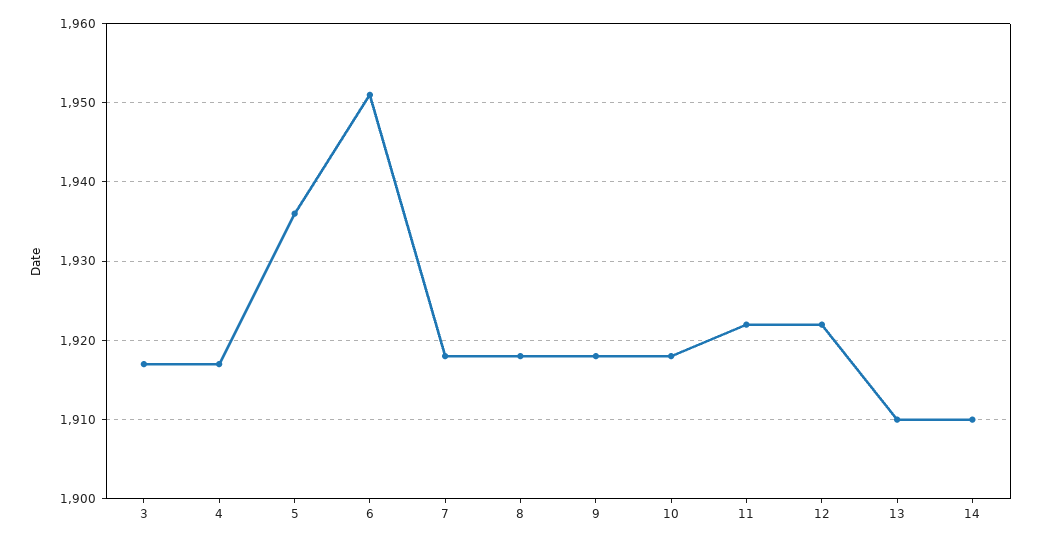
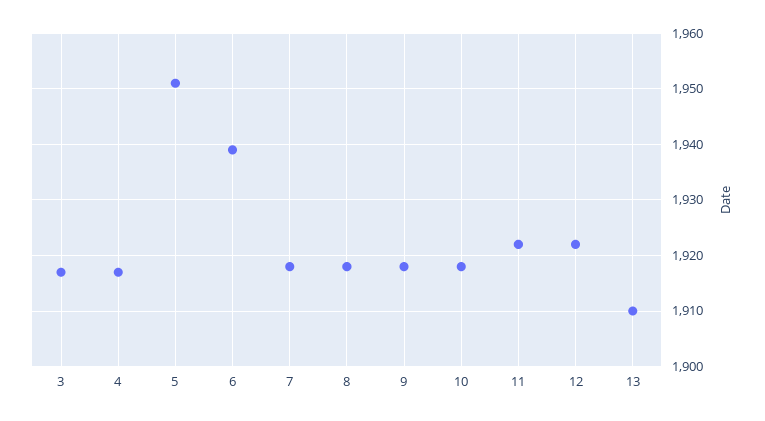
5: 1936 -> 1950
6: 1951 -> 1940
14: 1910 -> none

